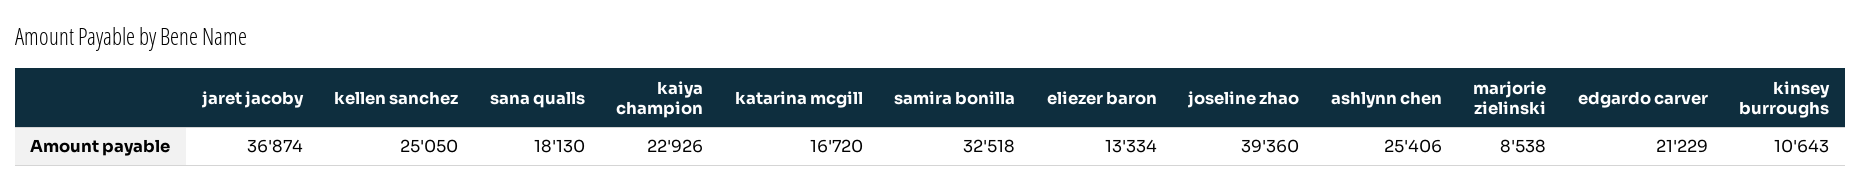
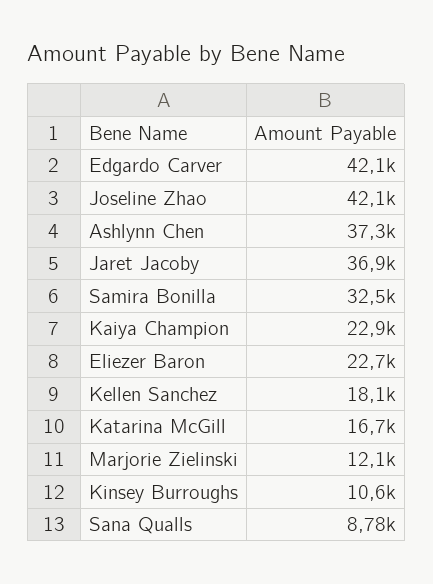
kellen sanchez: 25050 -> 18100
sana qualls: 18130 -> 8780
eliezer baron: 13334 -> 22700
joseline zhao: 39360 -> 42100
ashlynn chen: 25406 -> 37300
marjorie zielinski: 8538 -> 12100
edgardo carver: 21229 -> 42100

